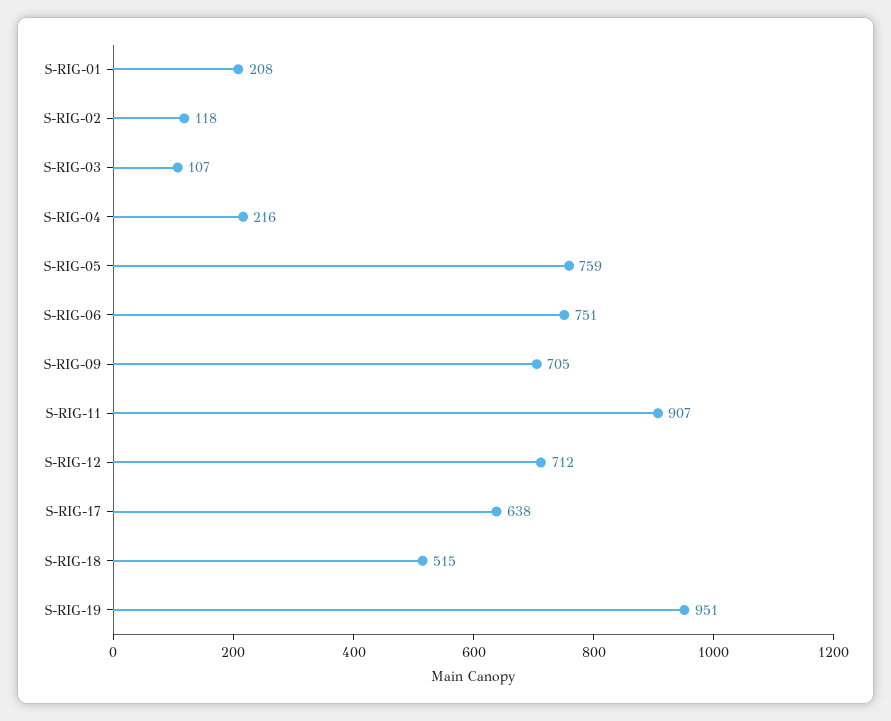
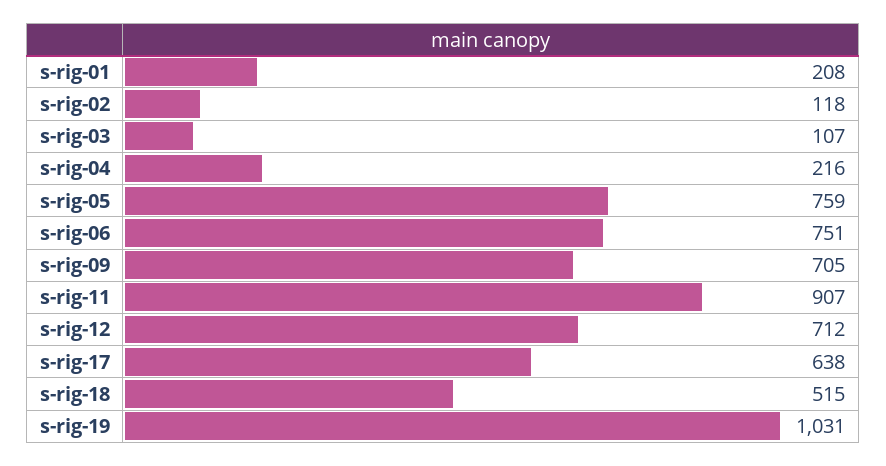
S-RIG-19: 951 -> 1031

